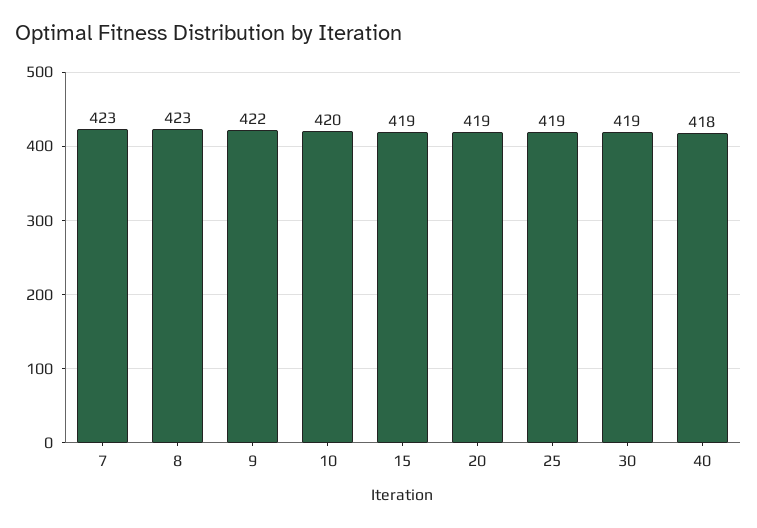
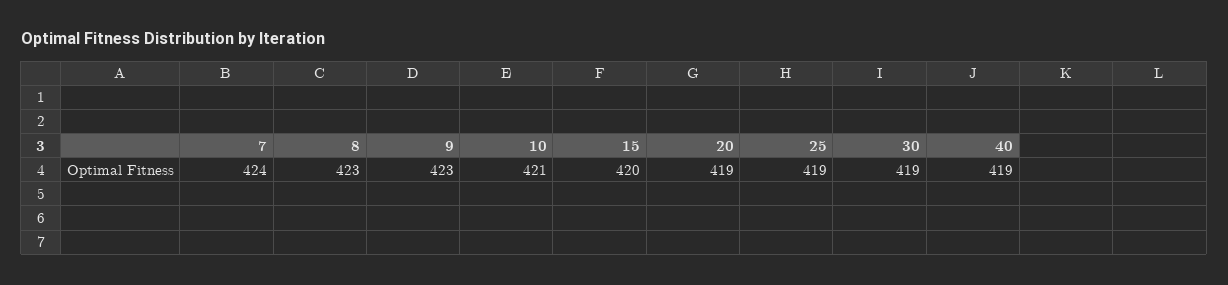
7: 423 -> 424
9: 422 -> 423
10: 420 -> 421
15: 419 -> 420
40: 418 -> 419

